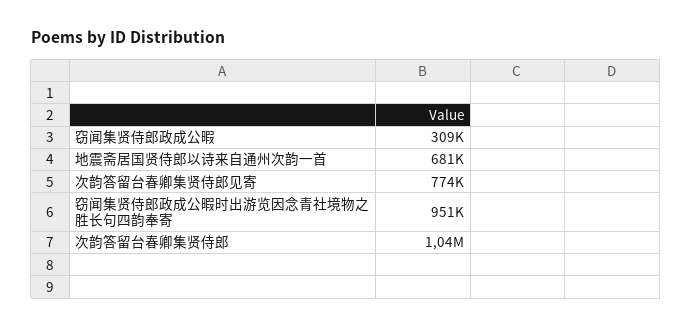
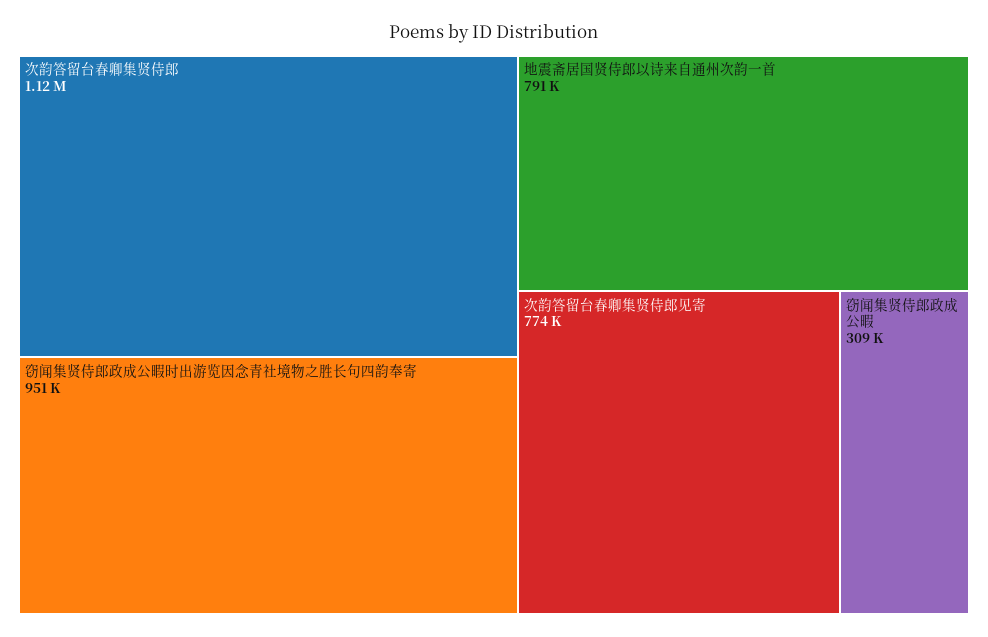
地震斋居国贤侍郎以诗来自通州次韵一首: 681000 -> 791000
次韵答留台春卿集贤侍郎: 1040000 -> 1120000

